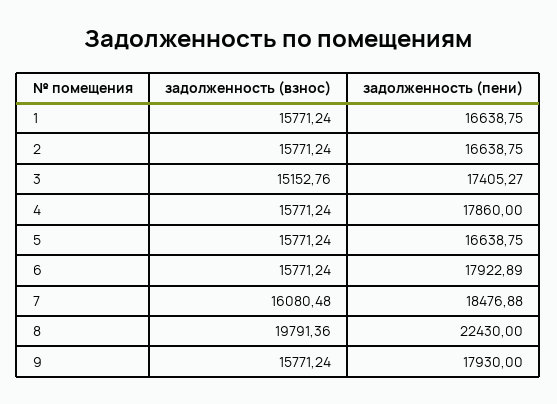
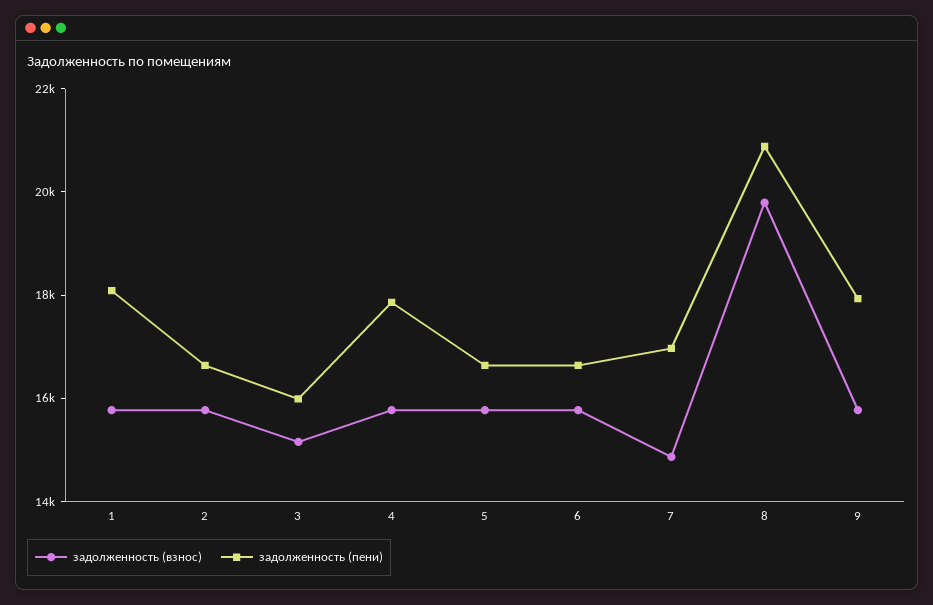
задолженность (пени), 1: 16638.75 -> 18000
задолженность (пени), 3: 17405.27 -> 16000
задолженность (пени), 6: 17922.89 -> 16500
задолженность (взнос), 7: 16080.48 -> 15000
задолженность (пени), 7: 18476.88 -> 17000
задолженность (пени), 8: 22430 -> 21000

